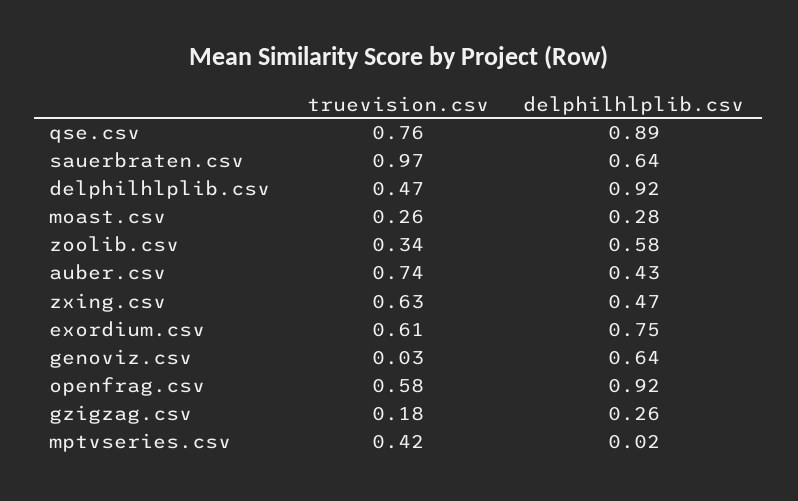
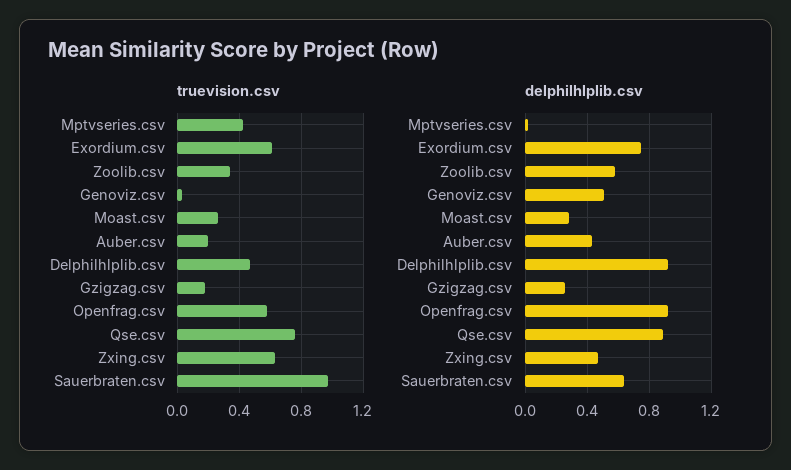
truevision.csv, auber.csv: 0.74 -> 0.2
delphilhlplib.csv, genoviz.csv: 0.64 -> 0.5

